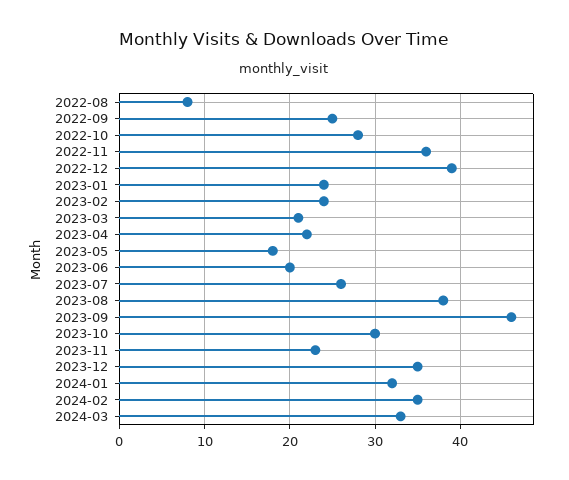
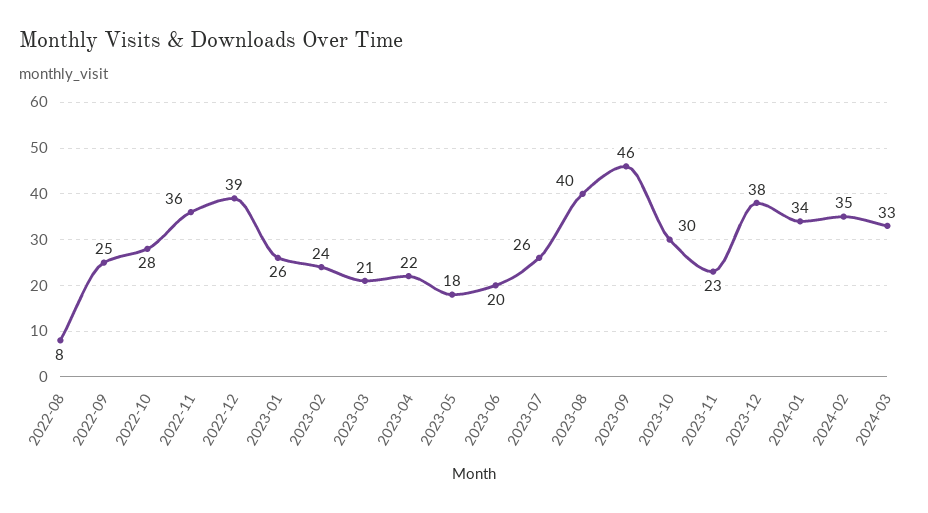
2023-01: 24 -> 26
2023-08: 38 -> 40
2023-12: 35 -> 38
2024-01: 32 -> 34

